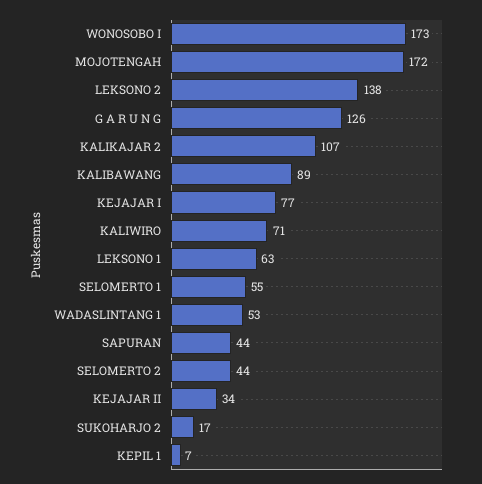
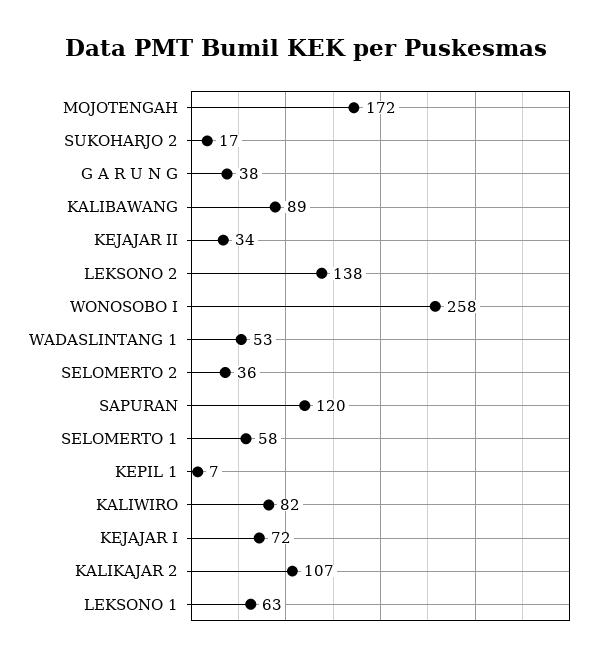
WONOSOBO I: 173 -> 258
G A R U N G: 126 -> 38
KEJAJAR I: 77 -> 72
KALIWIRO: 71 -> 82
SELOMERTO 1: 55 -> 58
SAPURAN: 44 -> 120
SELOMERTO 2: 44 -> 36

